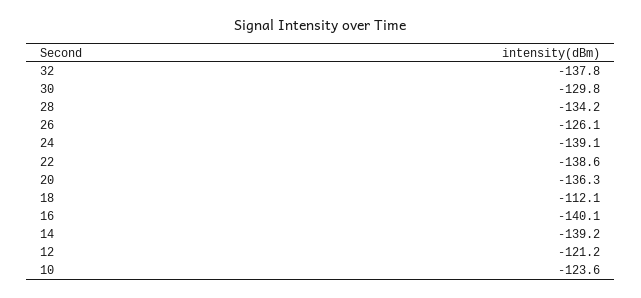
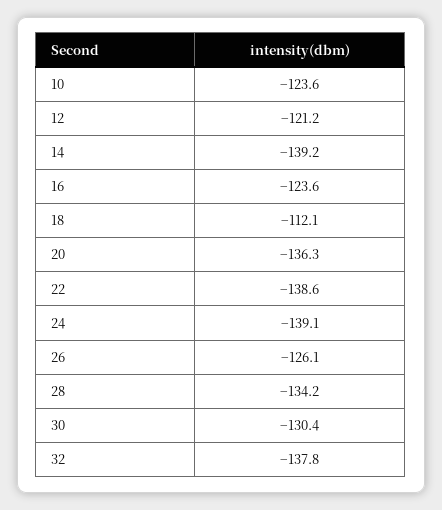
30: -129.8 -> -130.4
16: -140.1 -> -123.6

